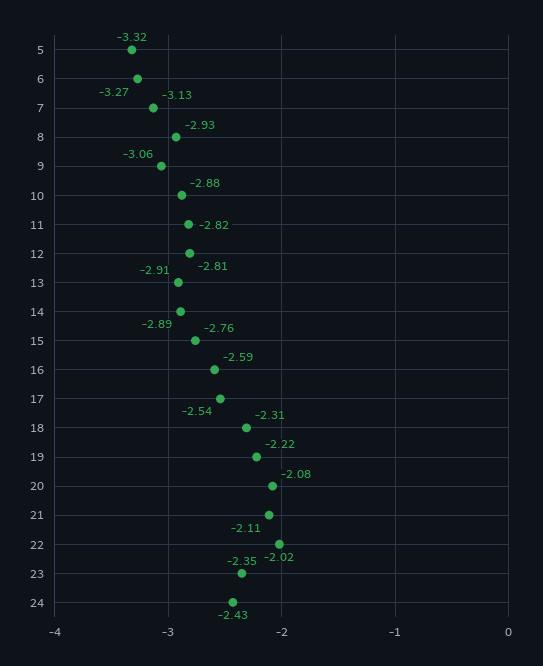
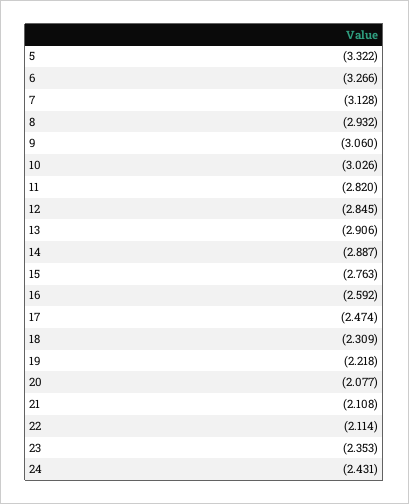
10: -2.88 -> -3.026
12: -2.81 -> -2.845
17: -2.54 -> -2.474
22: -2.02 -> -2.114

